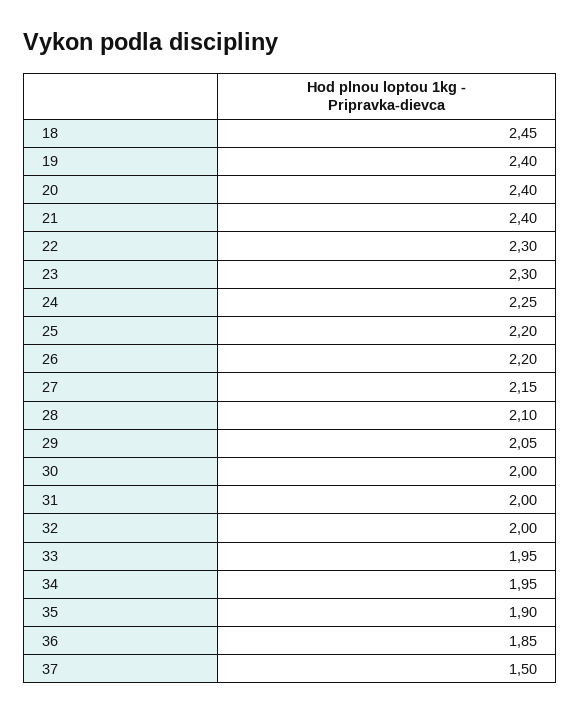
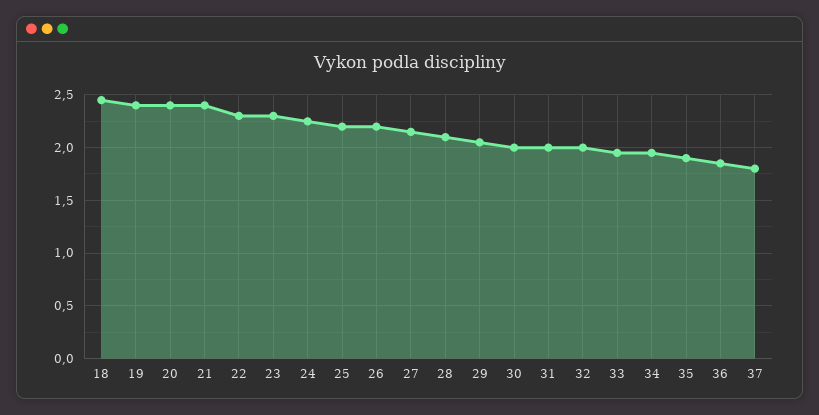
37: 1.5 -> 1.8

